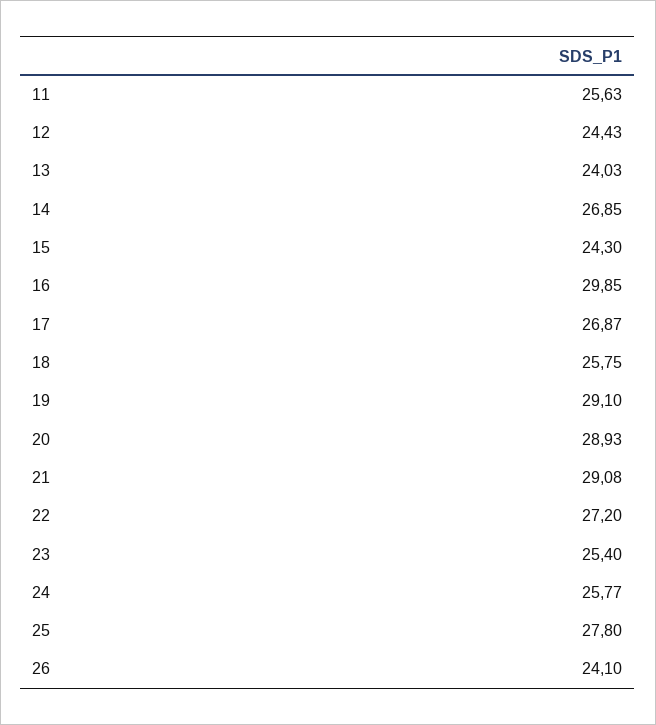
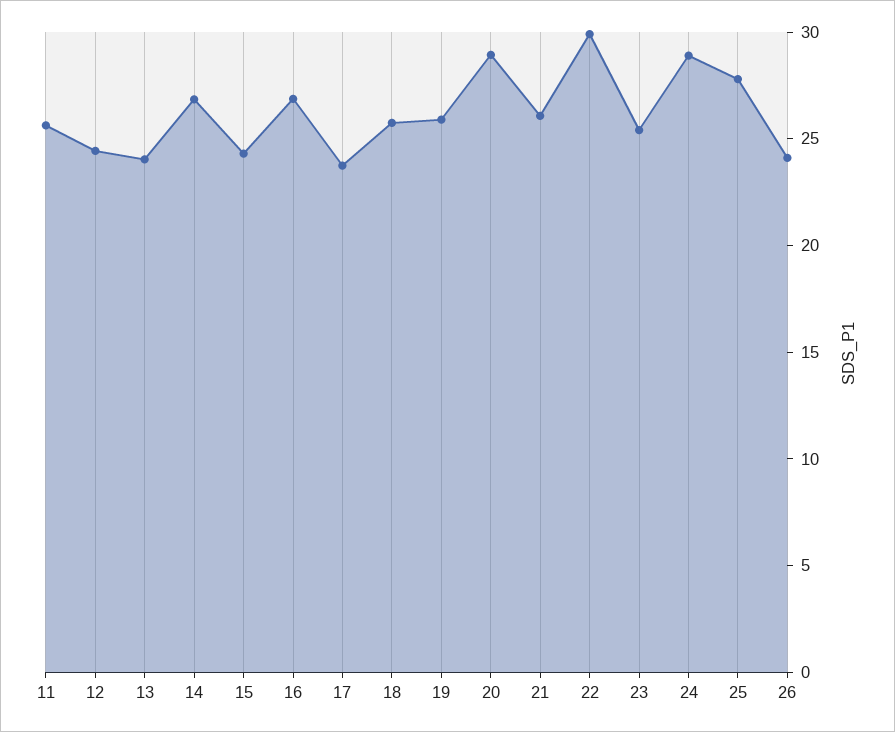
16: 29.85 -> 27
17: 26.87 -> 24
19: 29.1 -> 26
21: 29.08 -> 26
22: 27.2 -> 30
24: 25.77 -> 29

